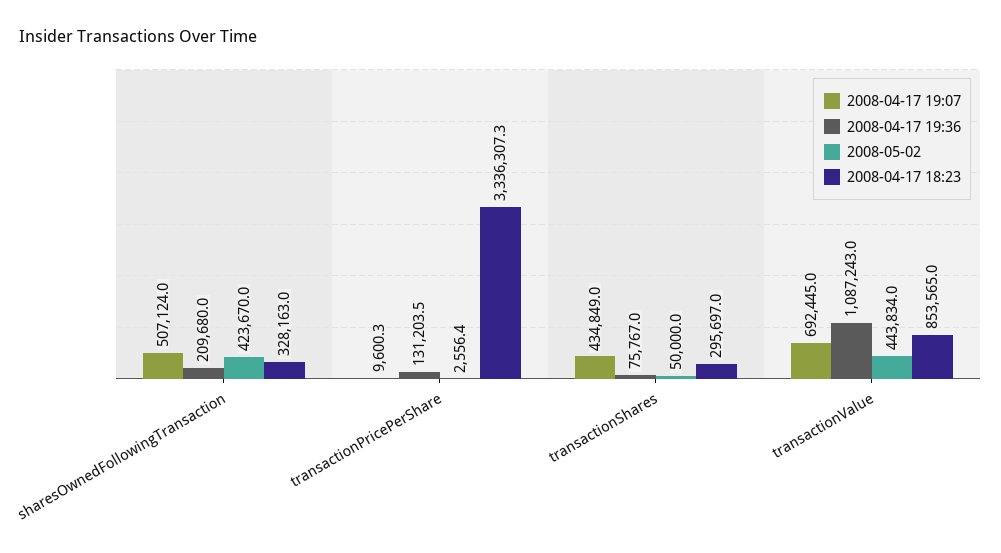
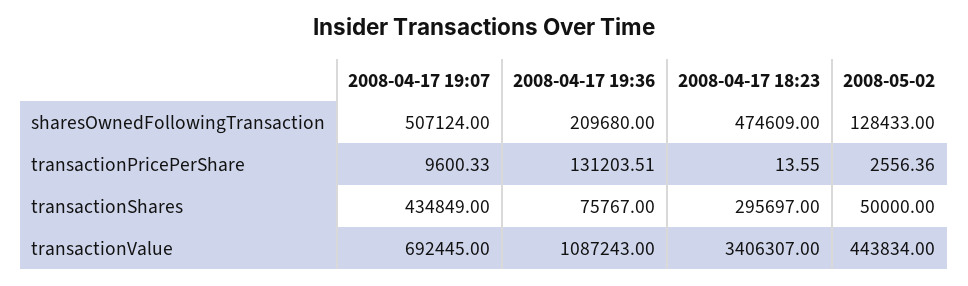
2008-05-02, sharesOwnedFollowingTransaction: 423670 -> 128433
2008-04-17 18:23, sharesOwnedFollowingTransaction: 328163 -> 474609
2008-04-17 18:23, transactionPricePerShare: 3336307.3 -> 13.55
2008-04-17 18:23, transactionValue: 853565 -> 3406307

